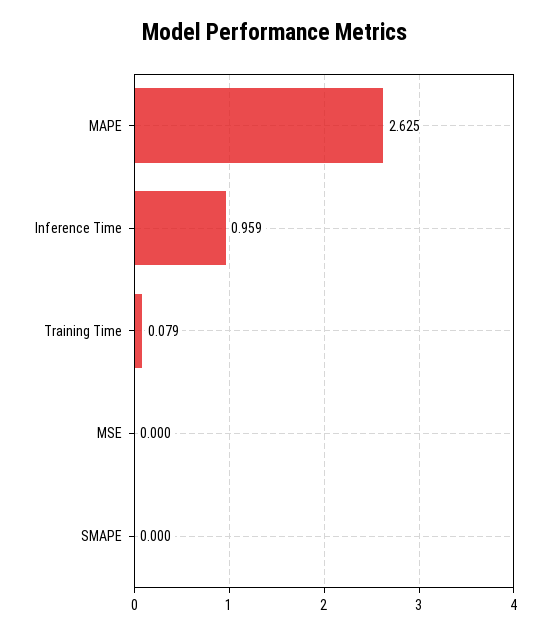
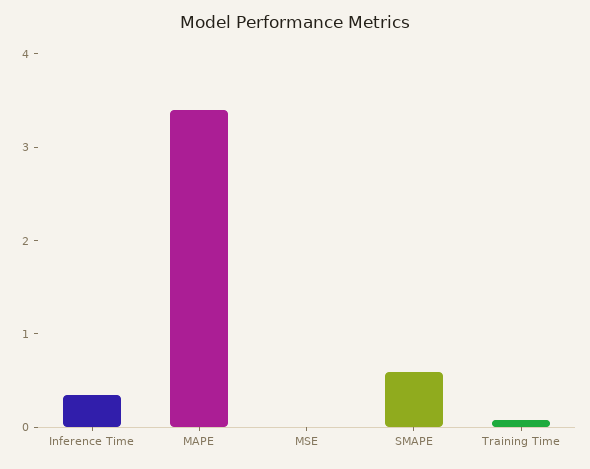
MAPE: 2.625 -> 3.4
Inference Time: 0.959 -> 0.4
SMAPE: 0 -> 0.6

